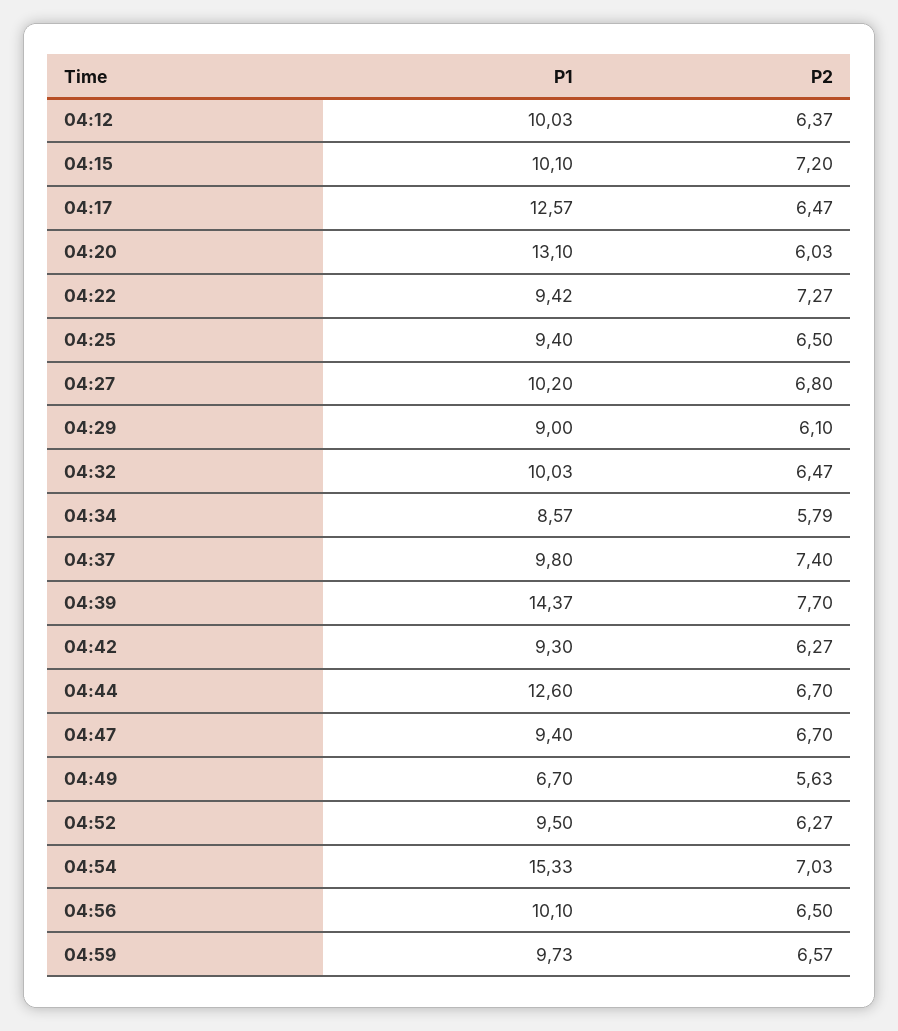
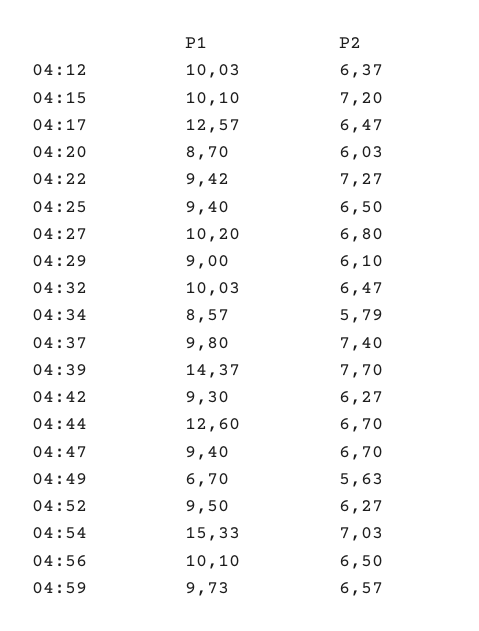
P1, 04:20: 13.1 -> 8.7

